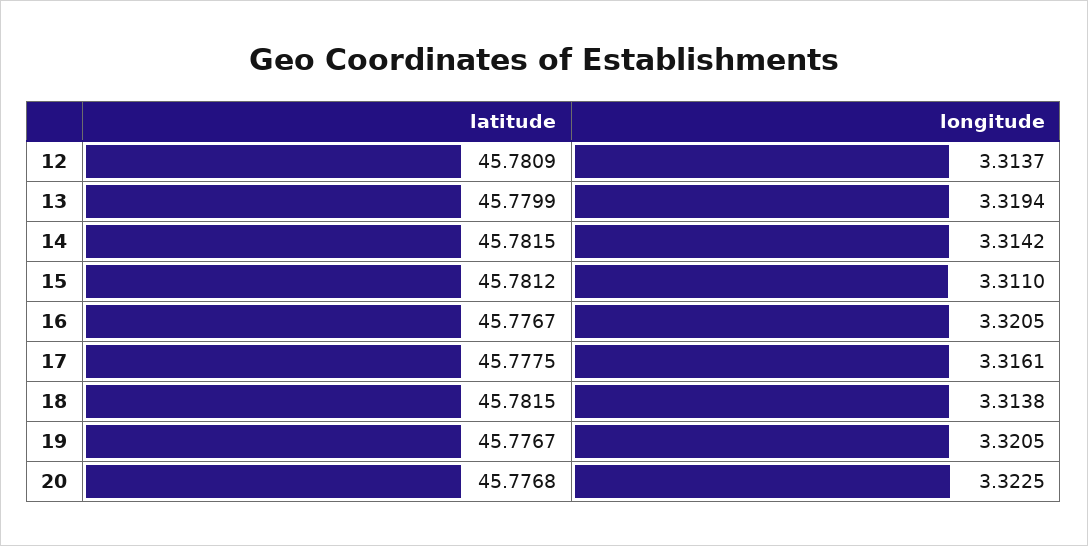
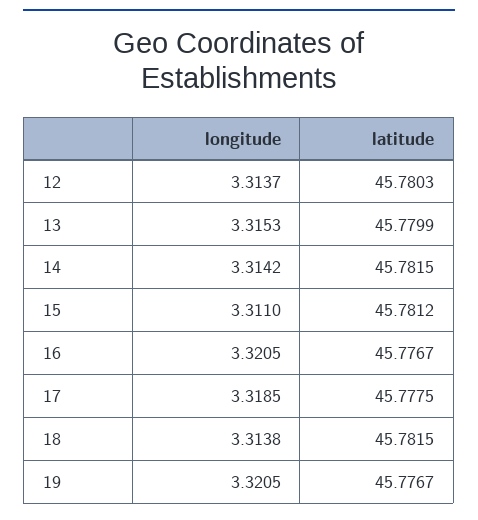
latitude, 12: 45.7809 -> 45.7803
longitude, 13: 3.3194 -> 3.3153
longitude, 17: 3.3161 -> 3.3185
latitude, 20: 45.7768 -> none
longitude, 20: 3.3225 -> none

